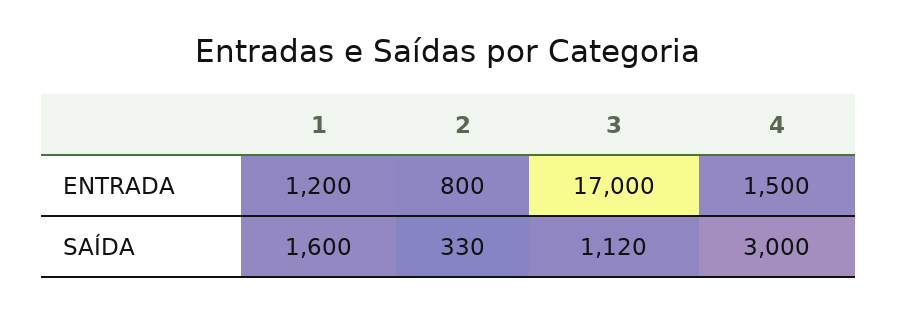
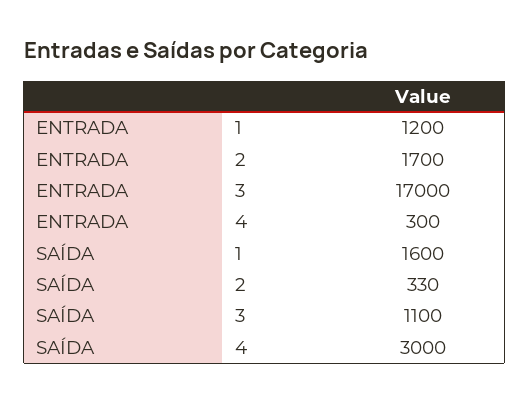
2, ENTRADA: 800 -> 1700
4, ENTRADA: 1500 -> 300
3, SAÍDA: 1120 -> 1100

